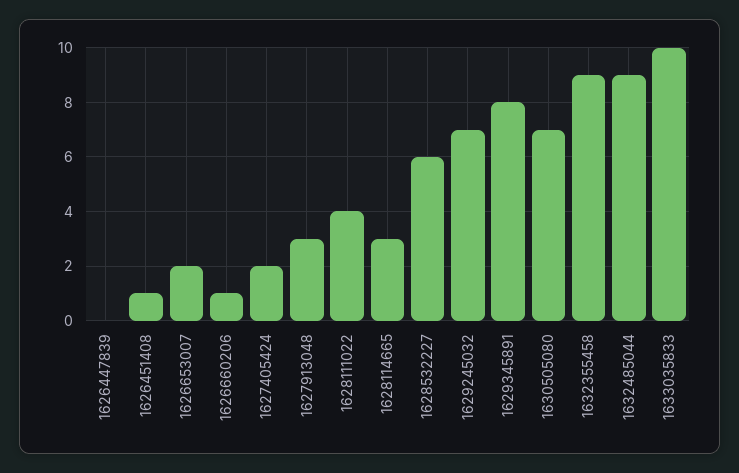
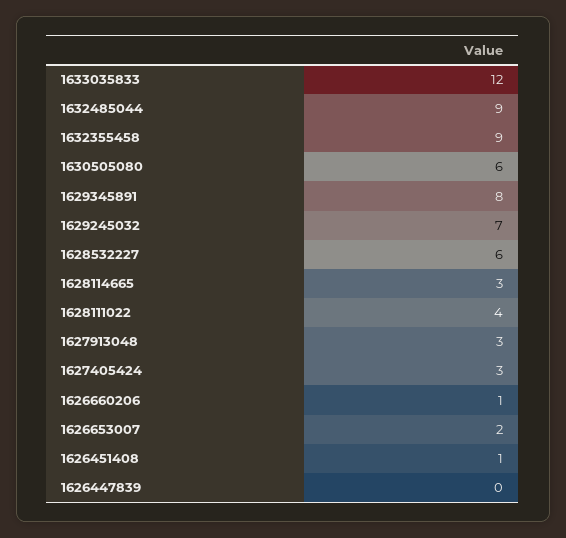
1627405424: 2 -> 3
1630505080: 7 -> 6
1633035833: 10 -> 12

